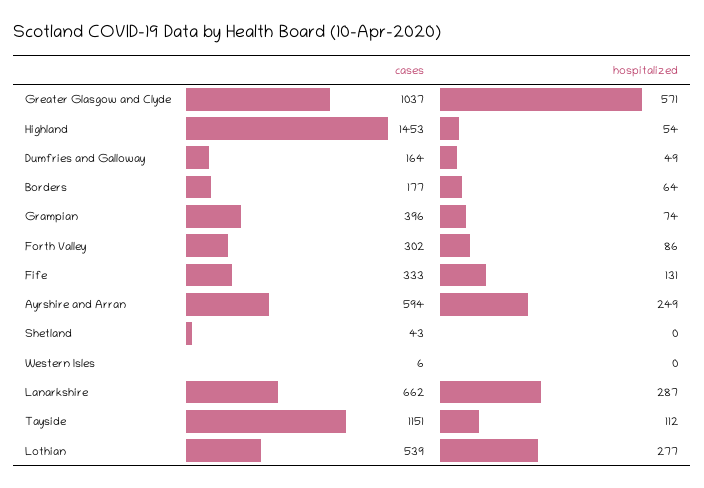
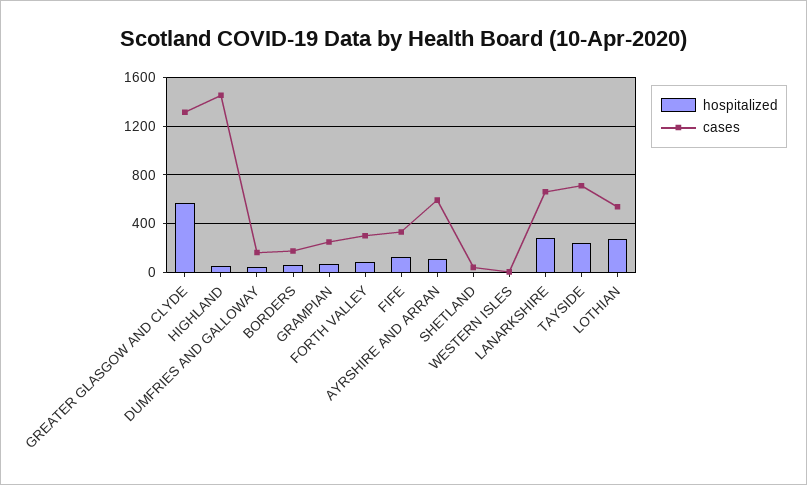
cases, Greater Glasgow and Clyde: 1037 -> 1300
cases, Grampian: 396 -> 250
hospitalized, Ayrshire and Arran: 249 -> 100
cases, Tayside: 1151 -> 700
hospitalized, Tayside: 112 -> 250

